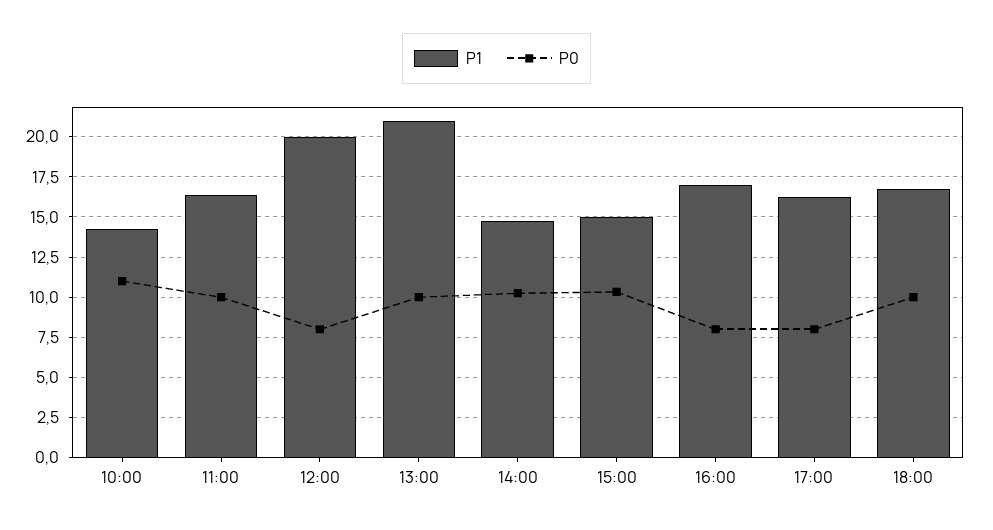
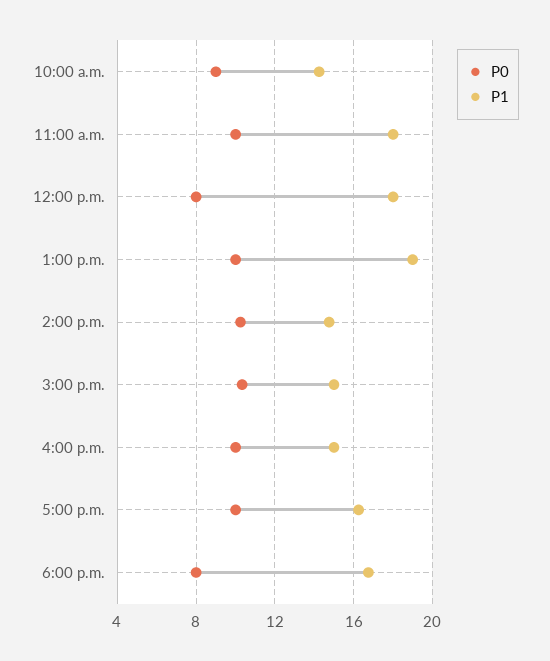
P0, 10:00: 11 -> 9
P1, 11:00: 16.5 -> 18
P1, 12:00: 20 -> 18
P1, 13:00: 21 -> 19
P1, 16:00: 17 -> 15
P0, 16:00: 8 -> 10
P0, 17:00: 8 -> 10
P0, 18:00: 10 -> 8

